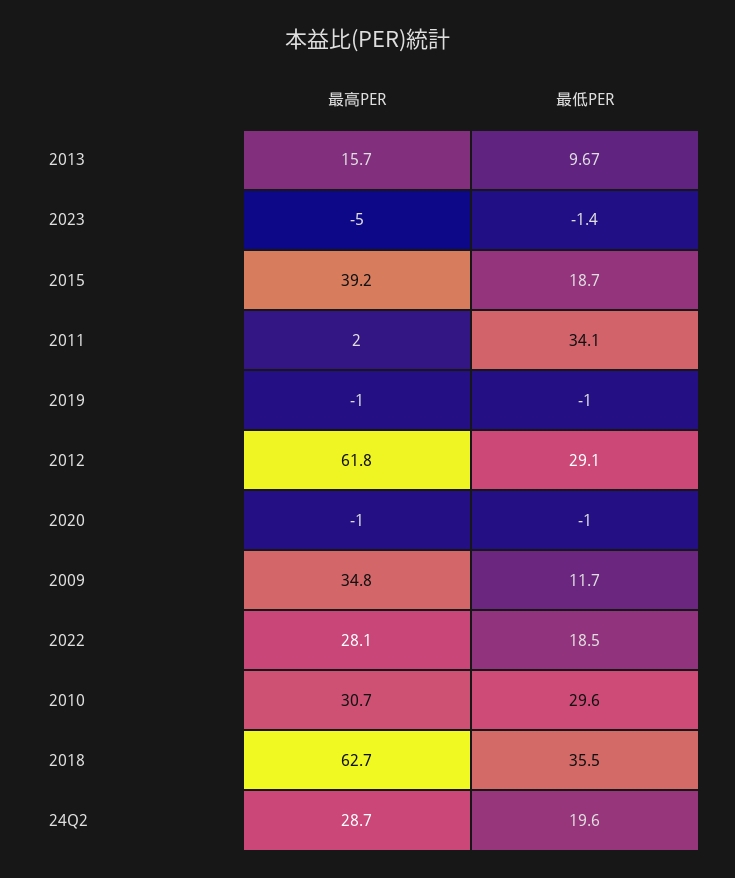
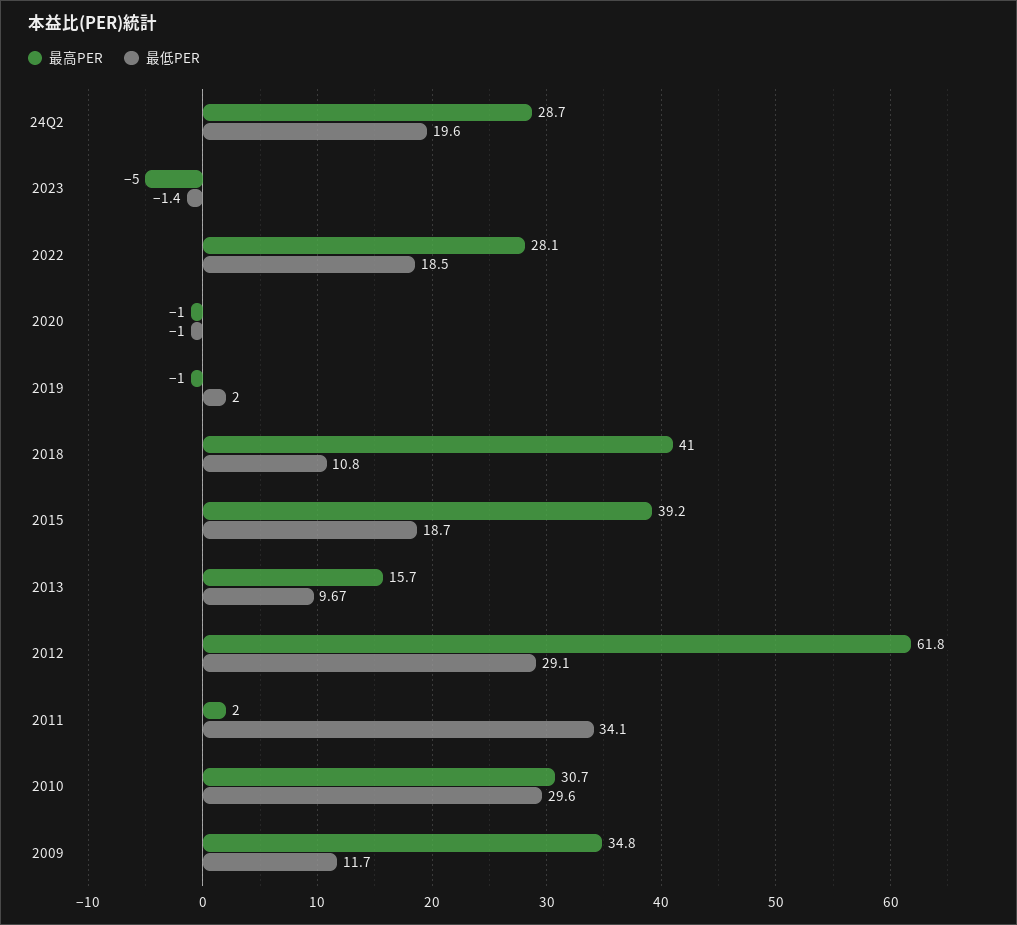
最低PER, 2019: -1 -> 2
最高PER, 2018: 62.7 -> 41
最低PER, 2018: 35.5 -> 10.8

